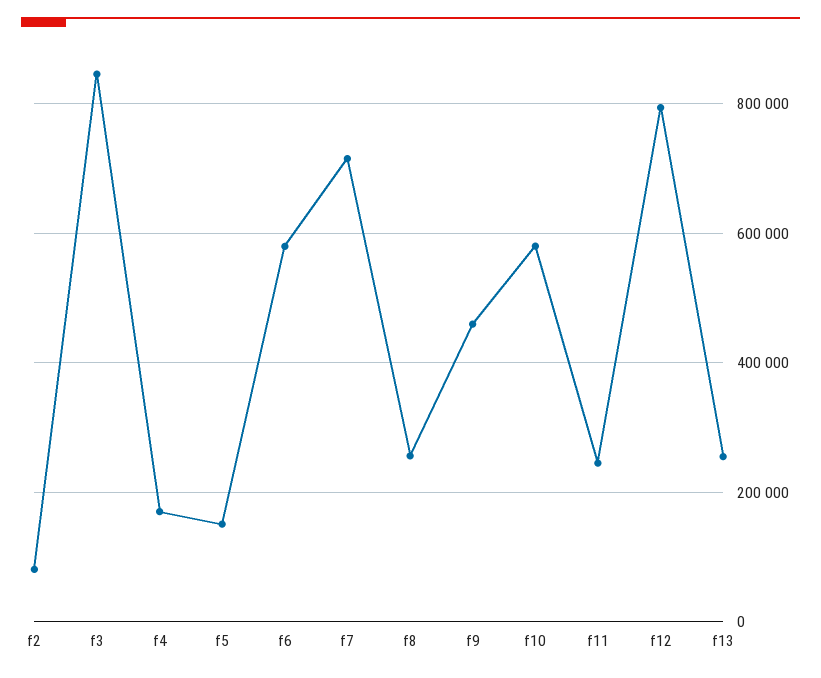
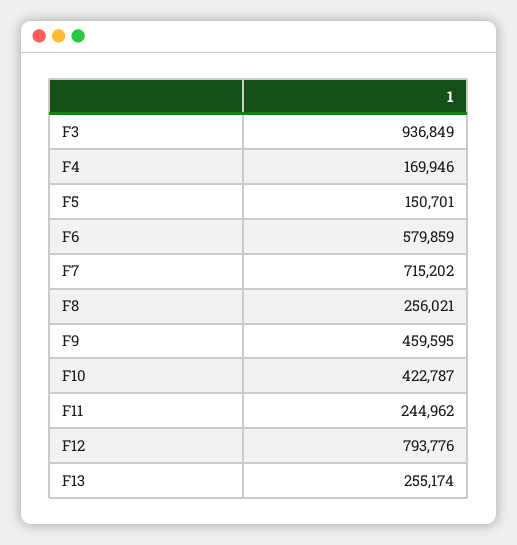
f2: 80000 -> none
f3: 840000 -> 936849
f10: 580000 -> 422787

